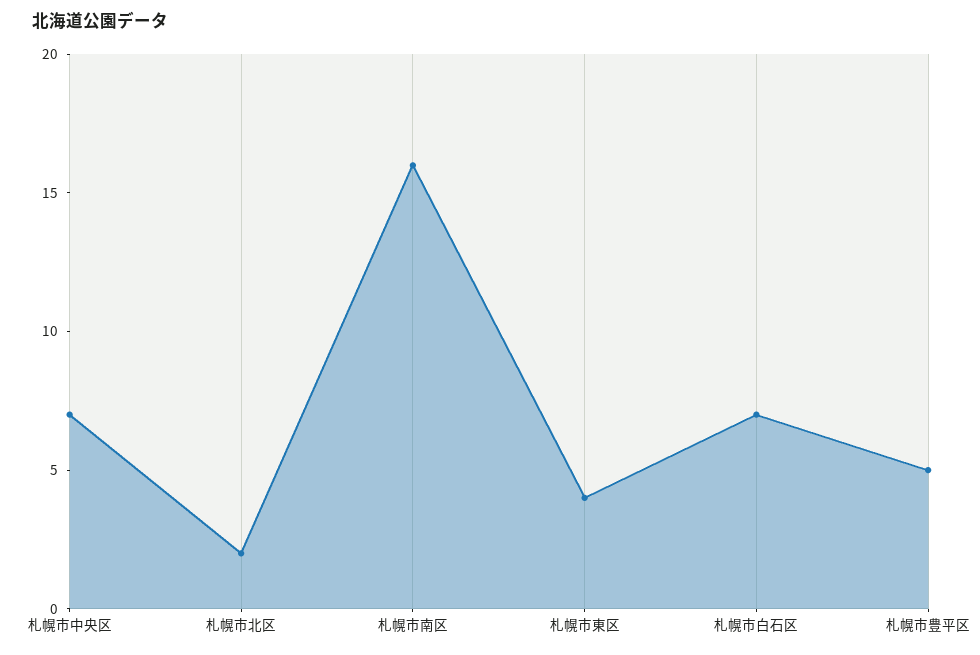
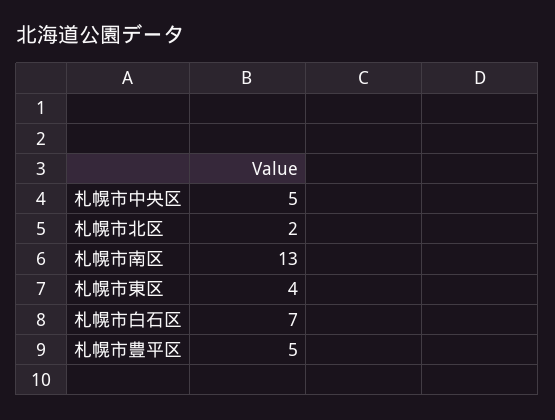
札幌市中央区: 7 -> 5
札幌市南区: 16 -> 13

